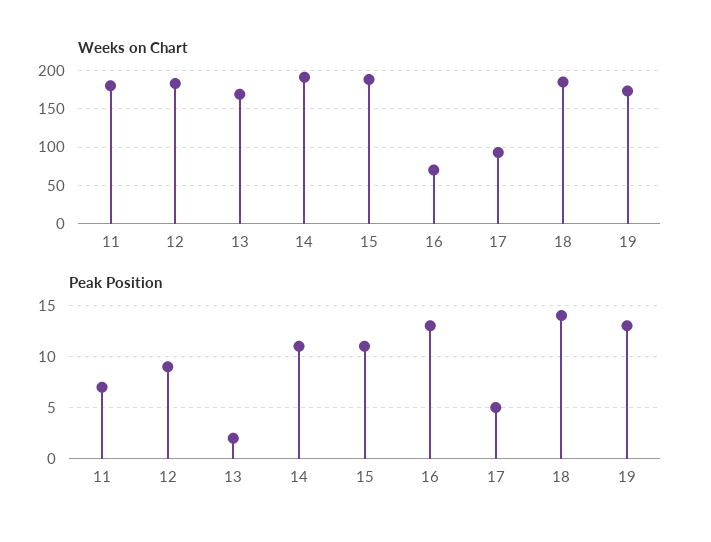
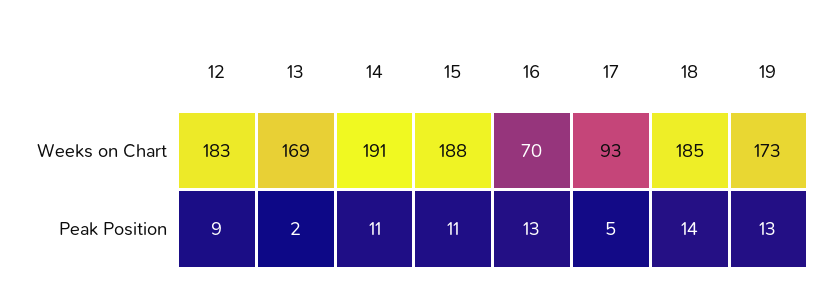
Weeks on Chart, 11: 180 -> none
Peak Position, 11: 7 -> none

